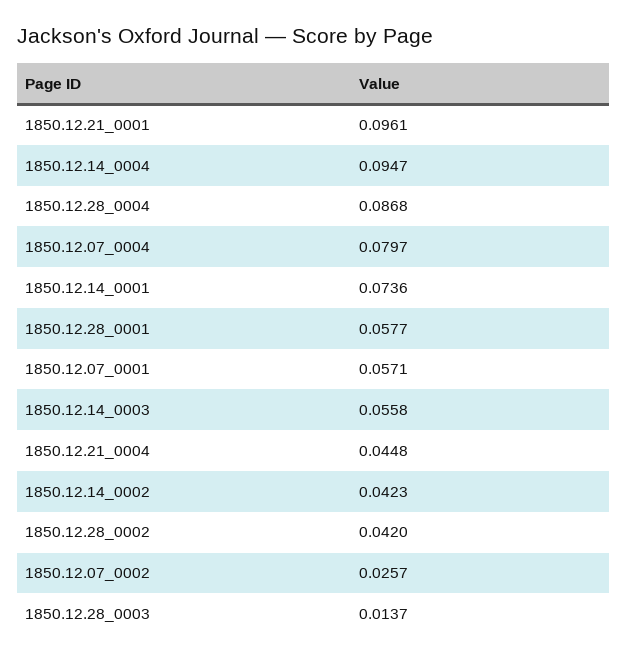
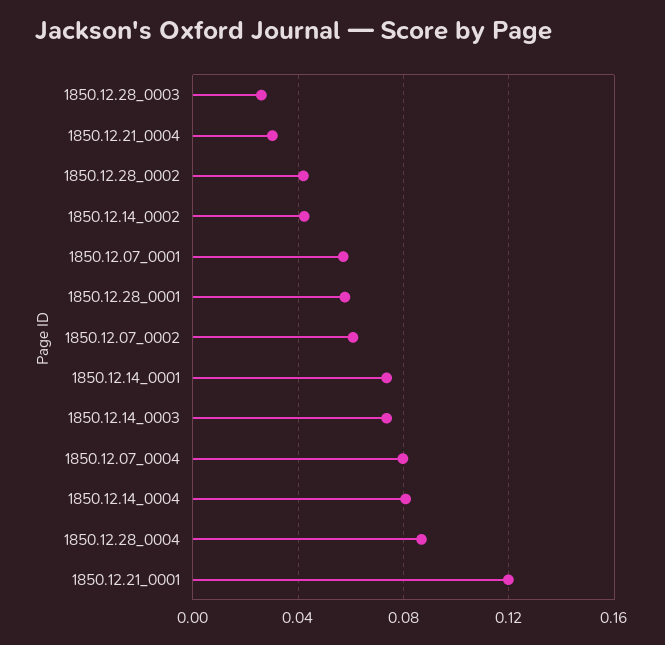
1850.12.21_0001: 0.0961 -> 0.12
1850.12.14_0004: 0.0947 -> 0.08
1850.12.14_0003: 0.0558 -> 0.075
1850.12.21_0004: 0.0448 -> 0.03
1850.12.07_0002: 0.0257 -> 0.06
1850.12.28_0003: 0.0137 -> 0.025

